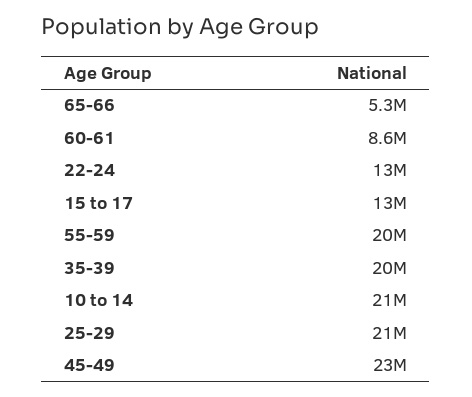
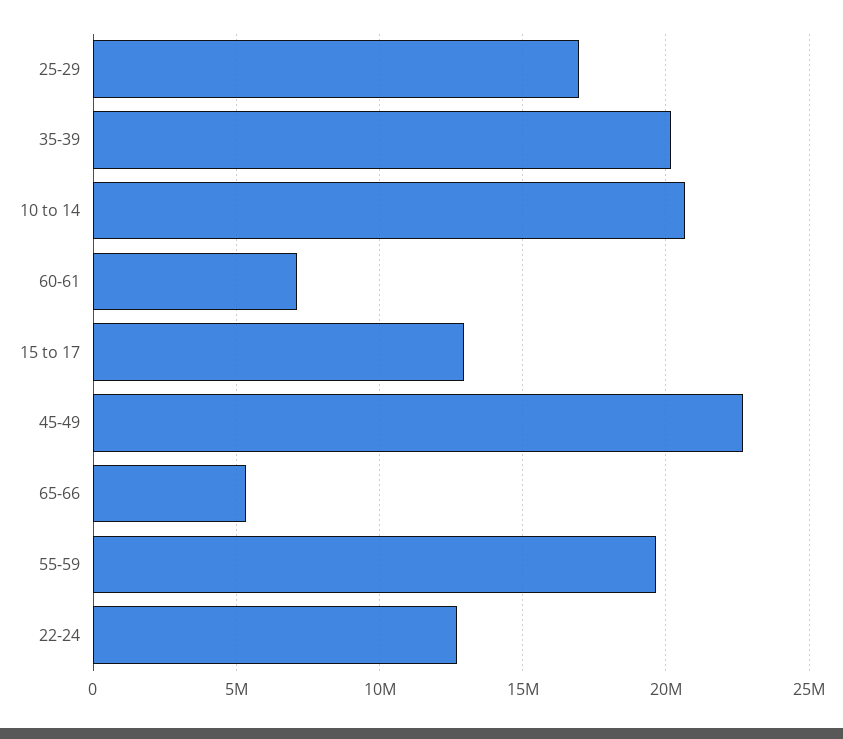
60-61: 8600000 -> 7000000
25-29: 21000000 -> 17000000

